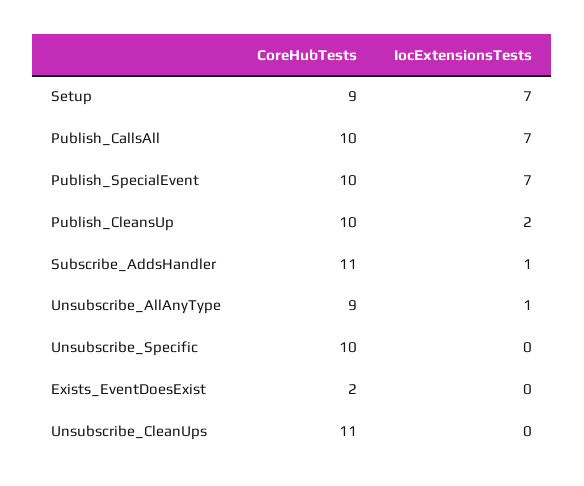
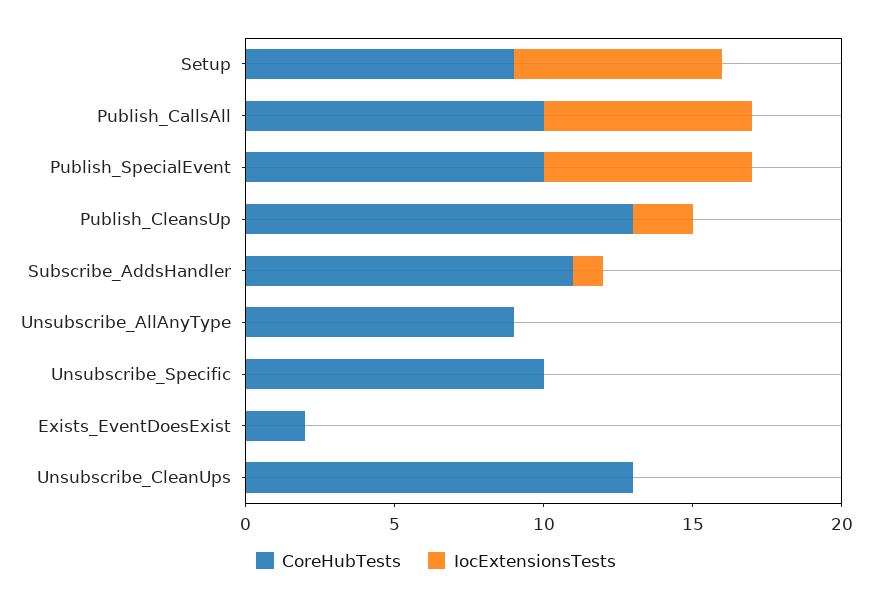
CoreHubTests, Publish_CleansUp: 10 -> 13
IocExtensionsTests, Unsubscribe_AllAnyType: 1 -> 0
CoreHubTests, Unsubscribe_CleanUps: 11 -> 13

